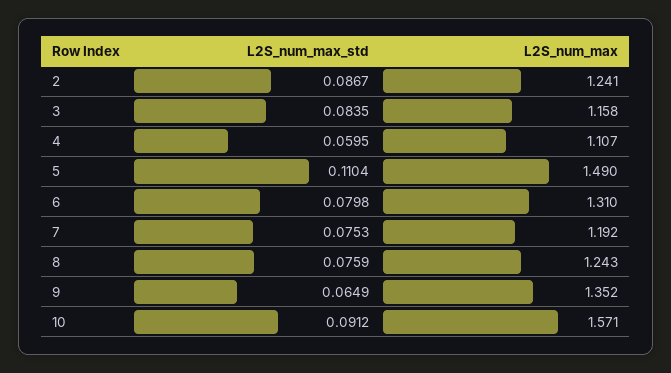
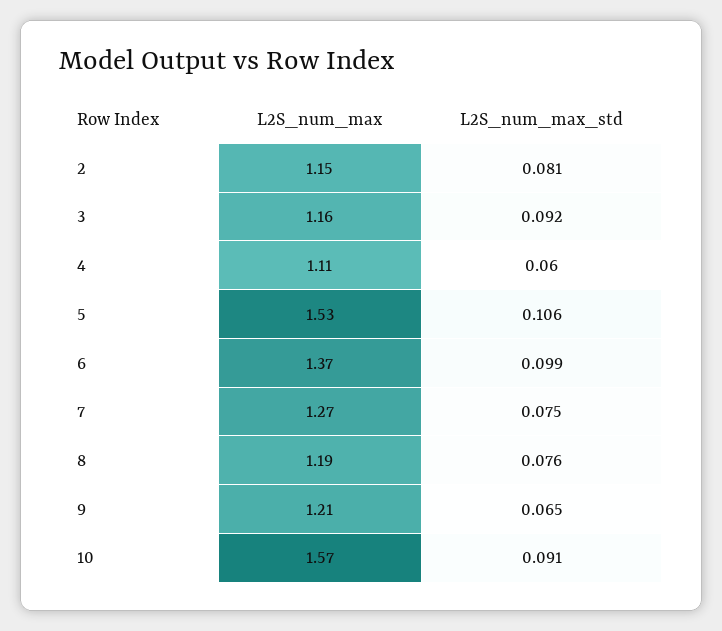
L2S_num_max_std, 2: 0.0867 -> 0.081
L2S_num_max, 2: 1.241 -> 1.15
L2S_num_max_std, 3: 0.0835 -> 0.092
L2S_num_max_std, 5: 0.1104 -> 0.106
L2S_num_max, 5: 1.49 -> 1.53
L2S_num_max_std, 6: 0.0798 -> 0.099
L2S_num_max, 6: 1.31 -> 1.37
L2S_num_max, 7: 1.192 -> 1.27
L2S_num_max, 8: 1.243 -> 1.19
L2S_num_max, 9: 1.352 -> 1.21

